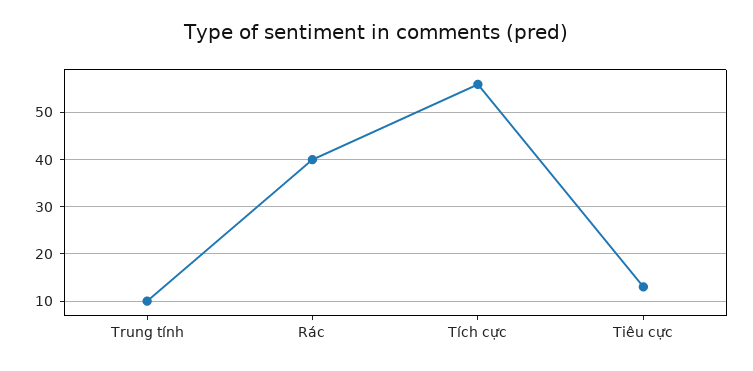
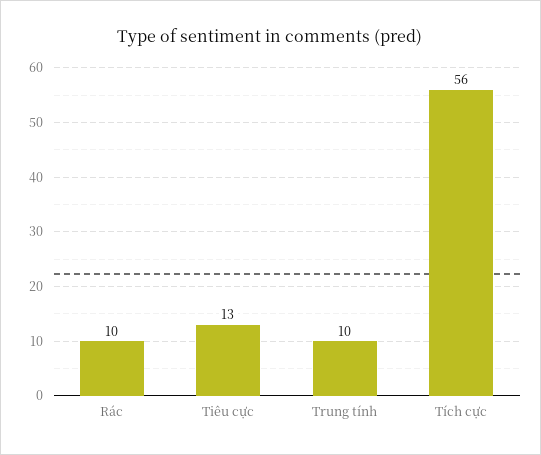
Rác: 40 -> 10

